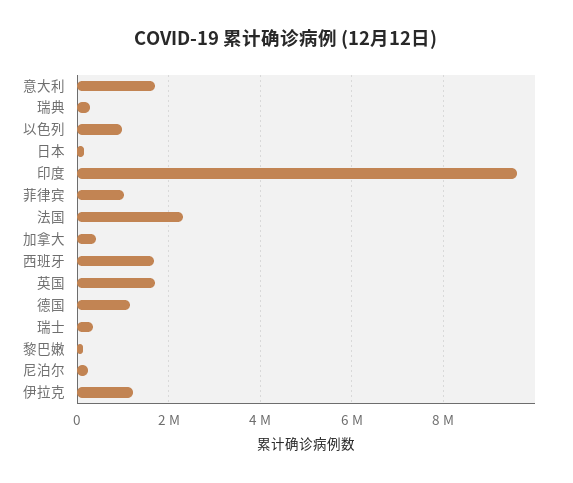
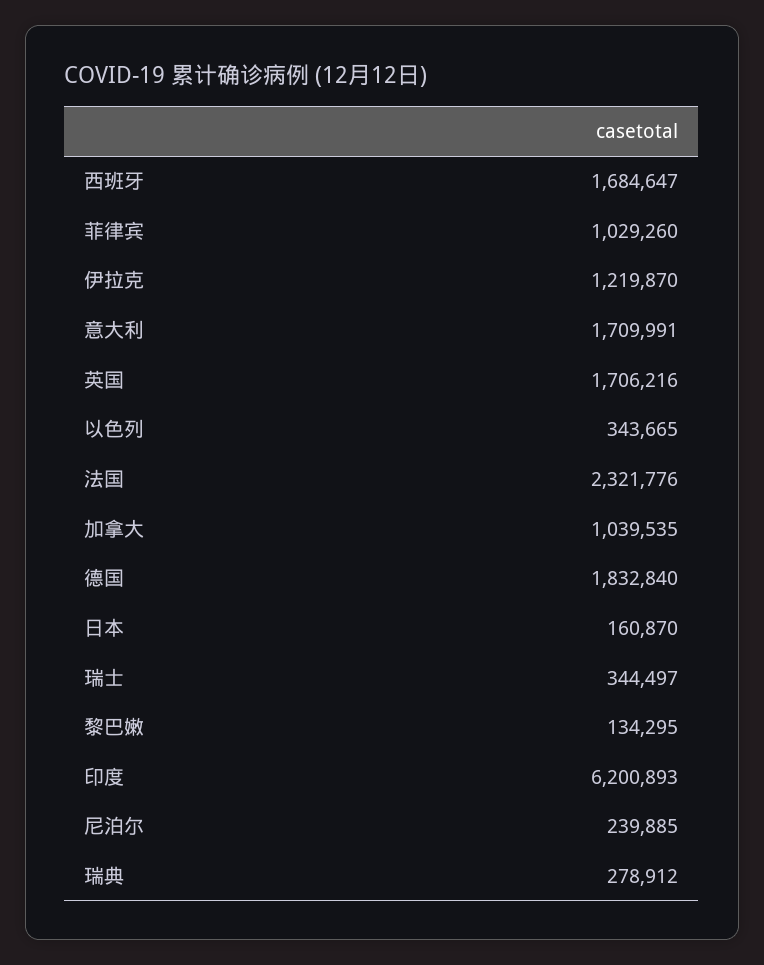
以色列: 1000000 -> 343665
印度: 9600000 -> 6200893
加拿大: 400000 -> 1039535
德国: 1200000 -> 1832840

